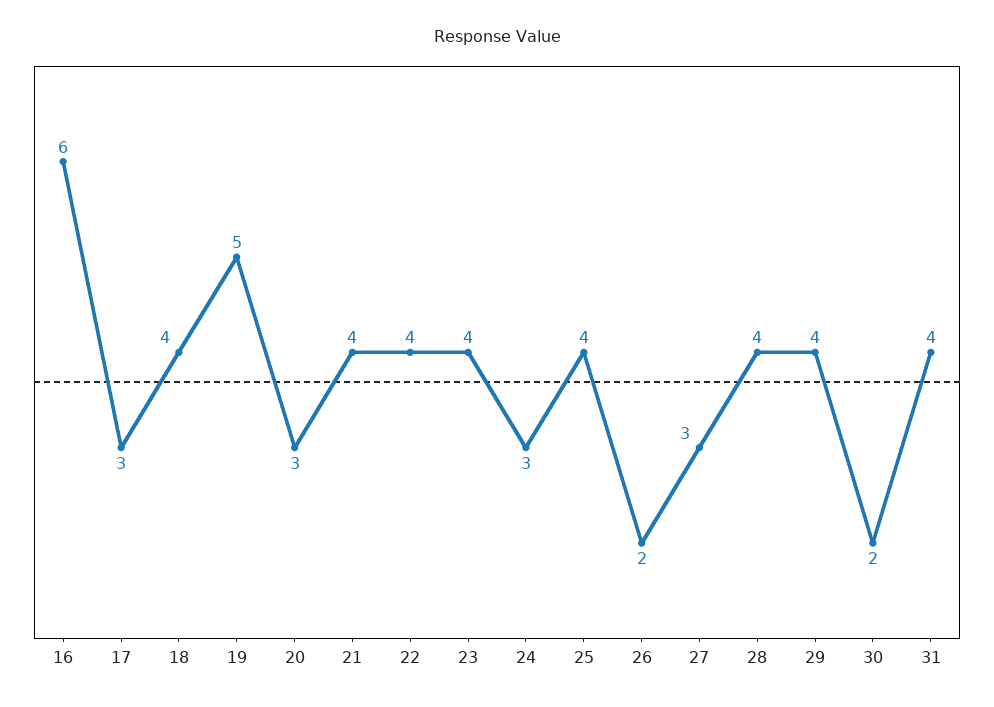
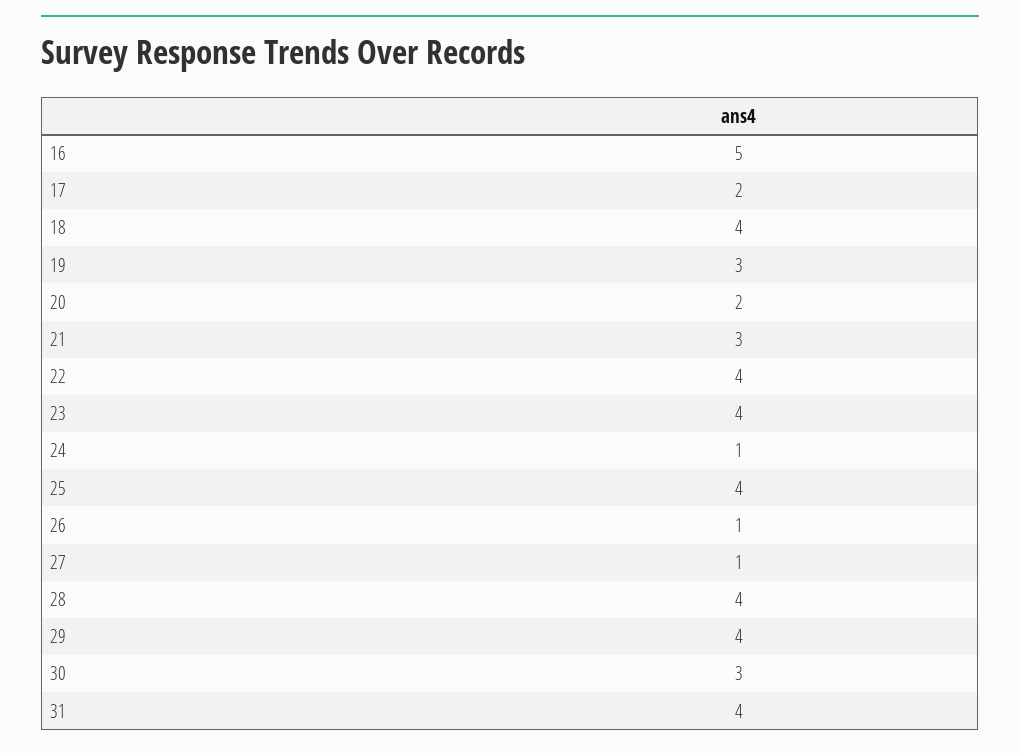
16: 6 -> 5
17: 3 -> 2
19: 5 -> 3
20: 3 -> 2
21: 4 -> 3
24: 3 -> 1
26: 2 -> 1
27: 3 -> 1
30: 2 -> 3

